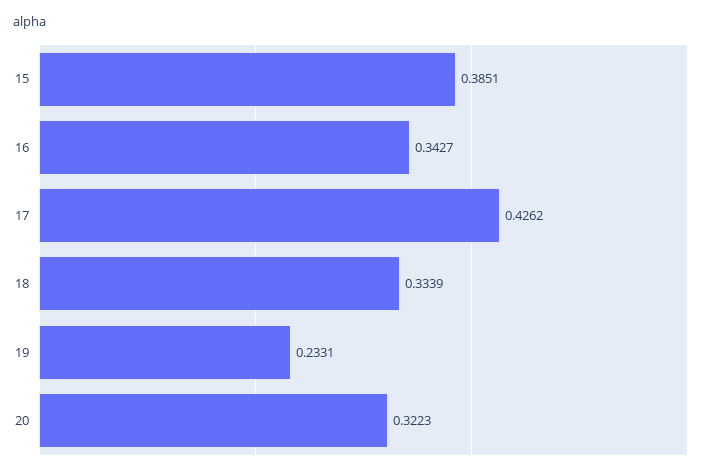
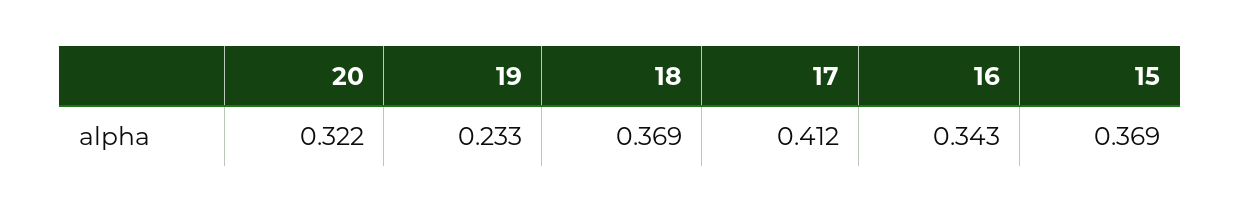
15: 0.3851 -> 0.369
17: 0.4262 -> 0.412
18: 0.3339 -> 0.369

